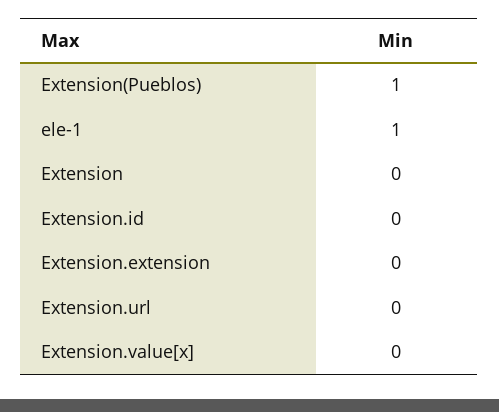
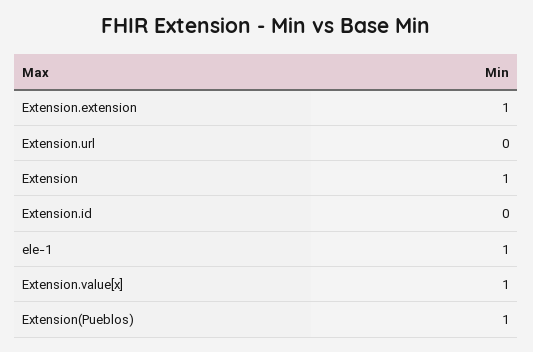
Extension: 0 -> 1
Extension.extension: 0 -> 1
Extension.value[x]: 0 -> 1

